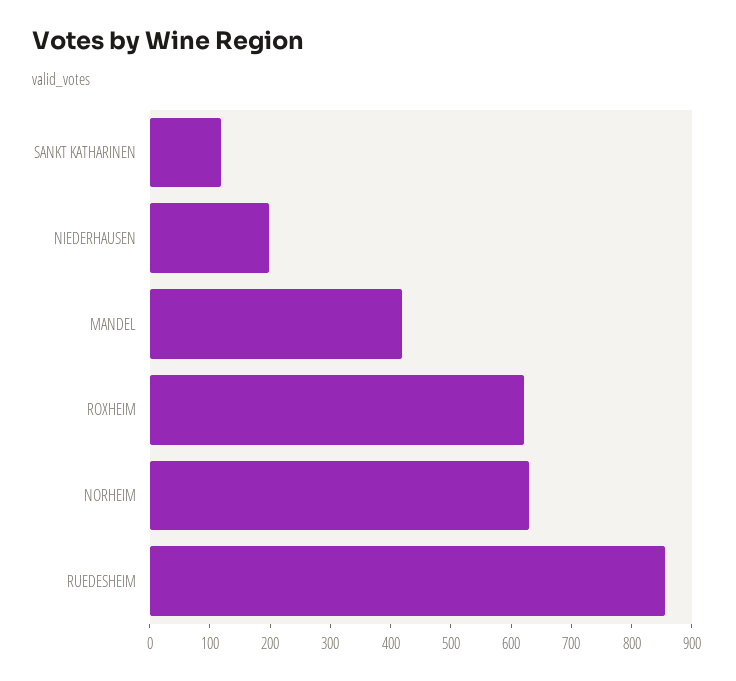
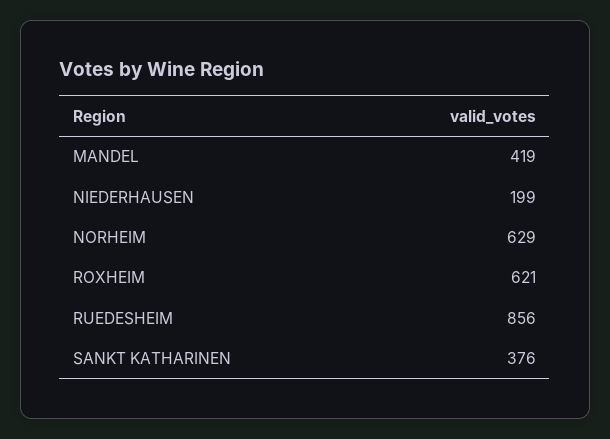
SANKT KATHARINEN: 120 -> 376

